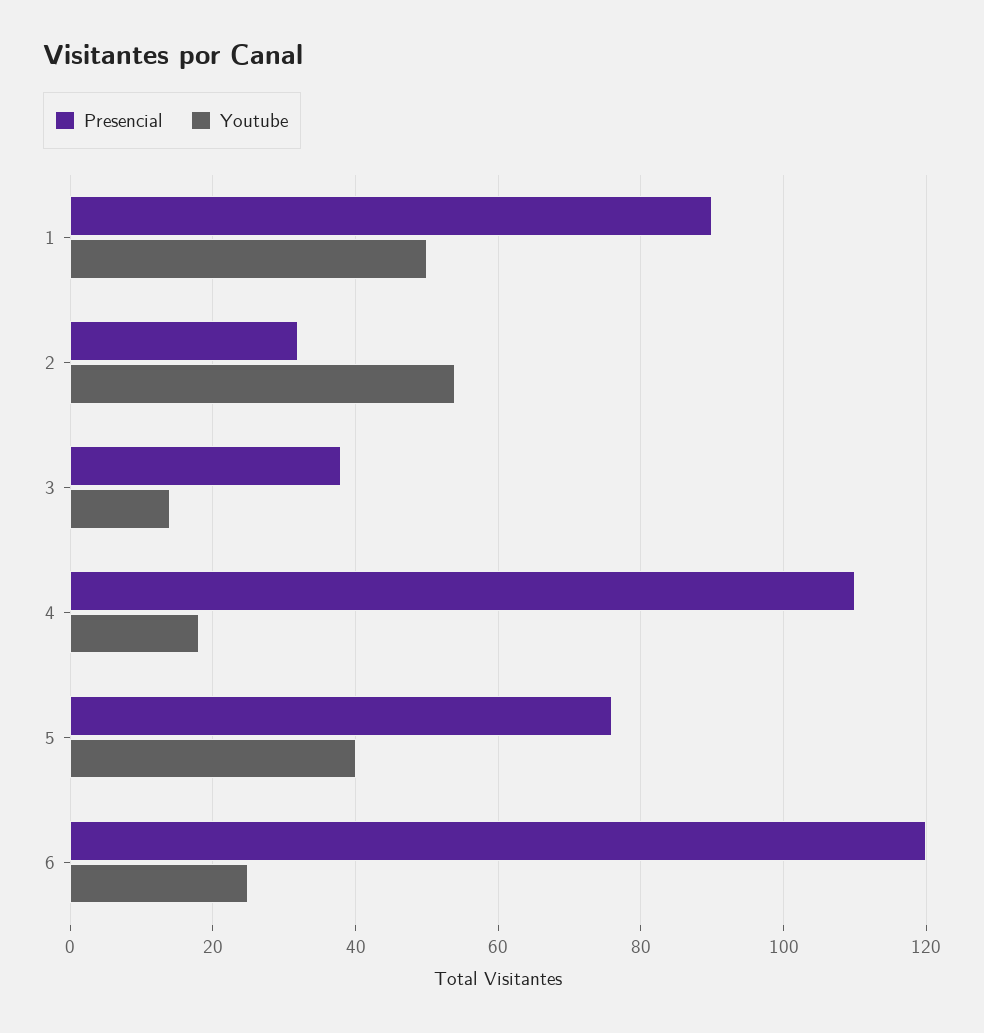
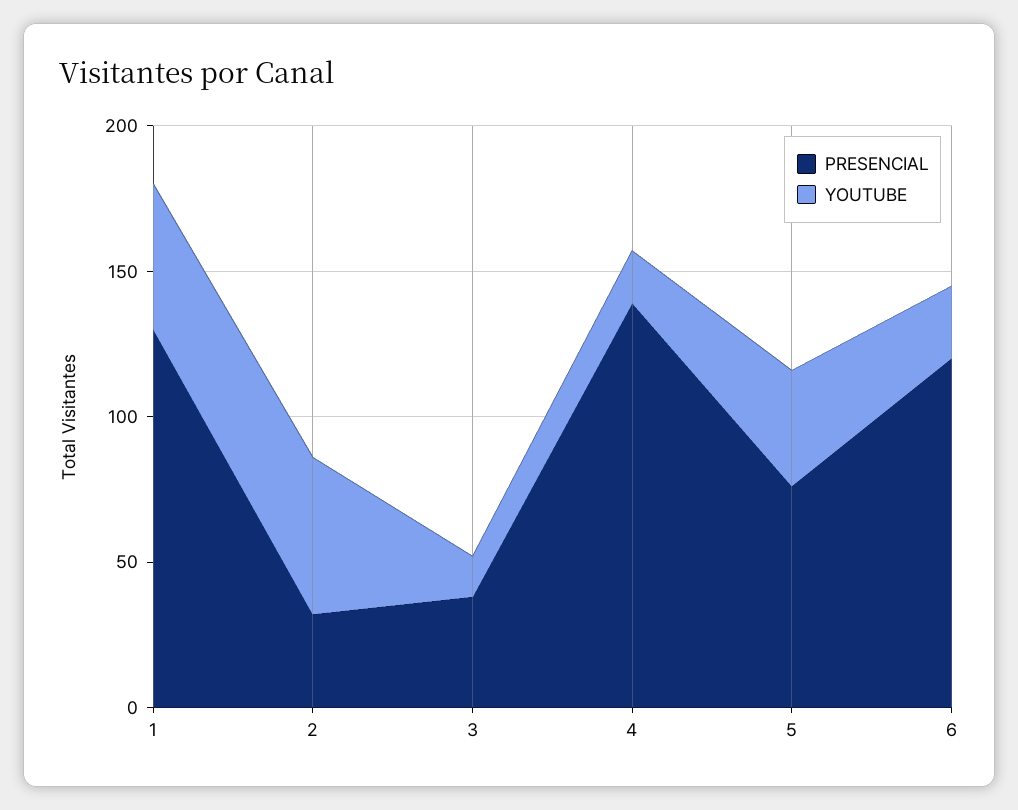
Presencial, 1: 90 -> 130
Presencial, 4: 110 -> 140

